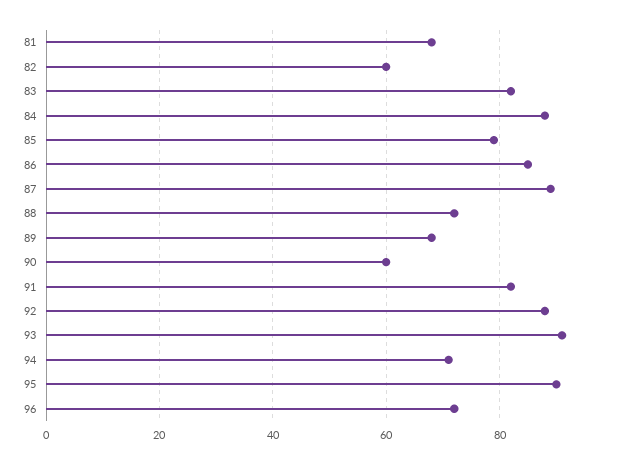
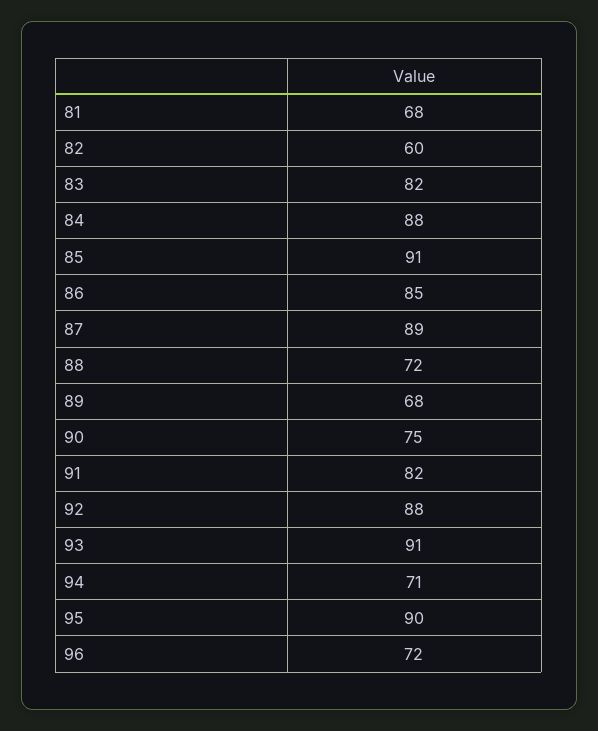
85: 80 -> 91
90: 60 -> 75

